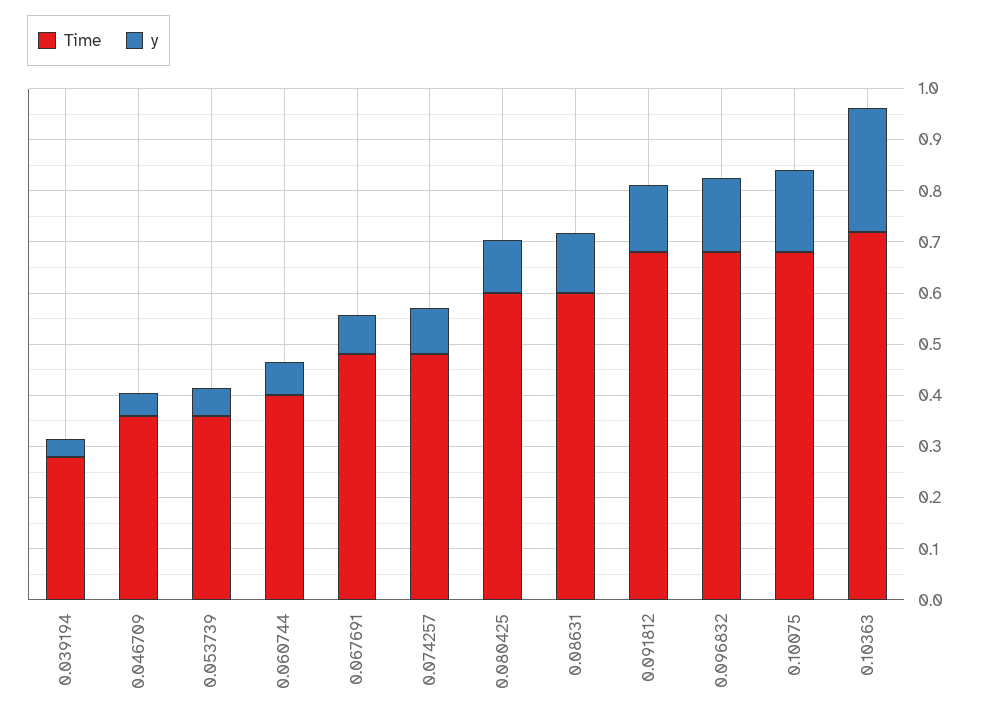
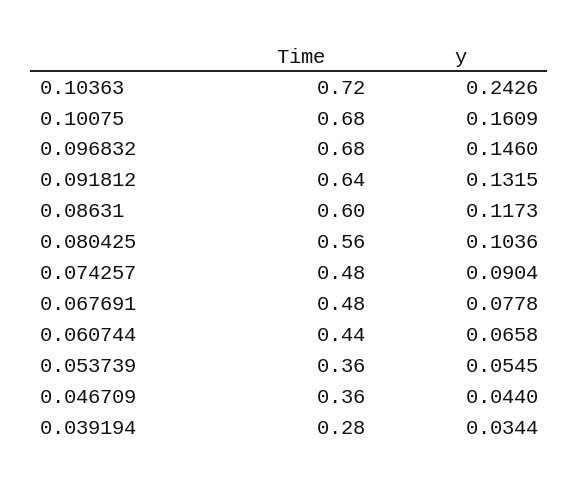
Time, 0.060744: 0.4 -> 0.44
Time, 0.080425: 0.6 -> 0.56
Time, 0.091812: 0.68 -> 0.64

